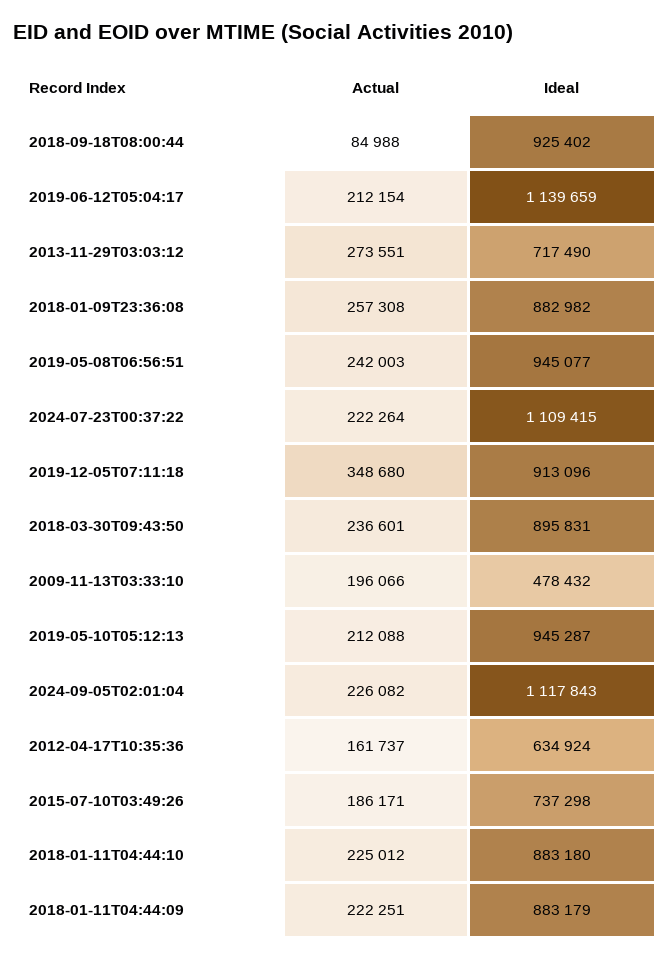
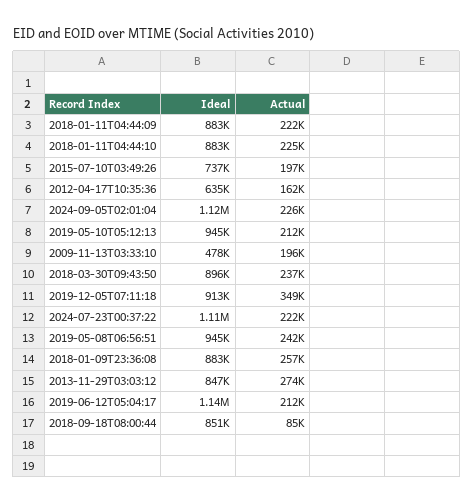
Ideal, 2018-09-18T08:00:44: 925402 -> 851000
Ideal, 2013-11-29T03:03:12: 717490 -> 847000
Actual, 2015-07-10T03:49:26: 186171 -> 197000

